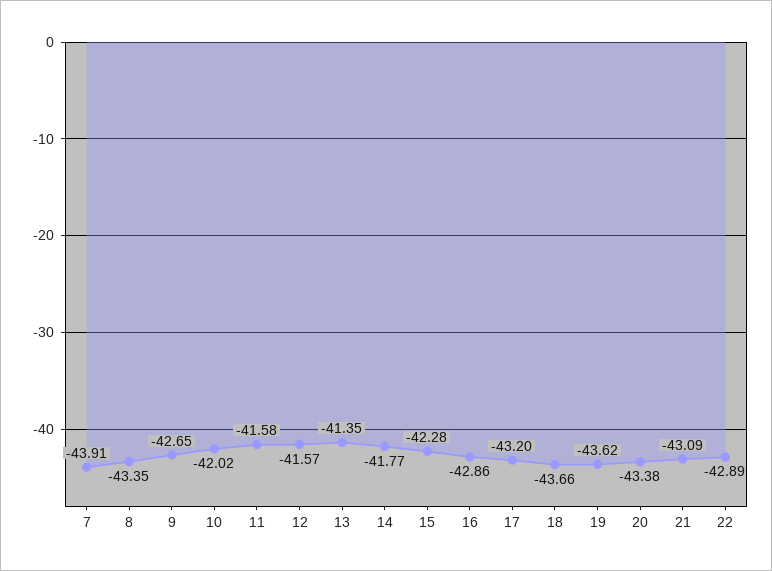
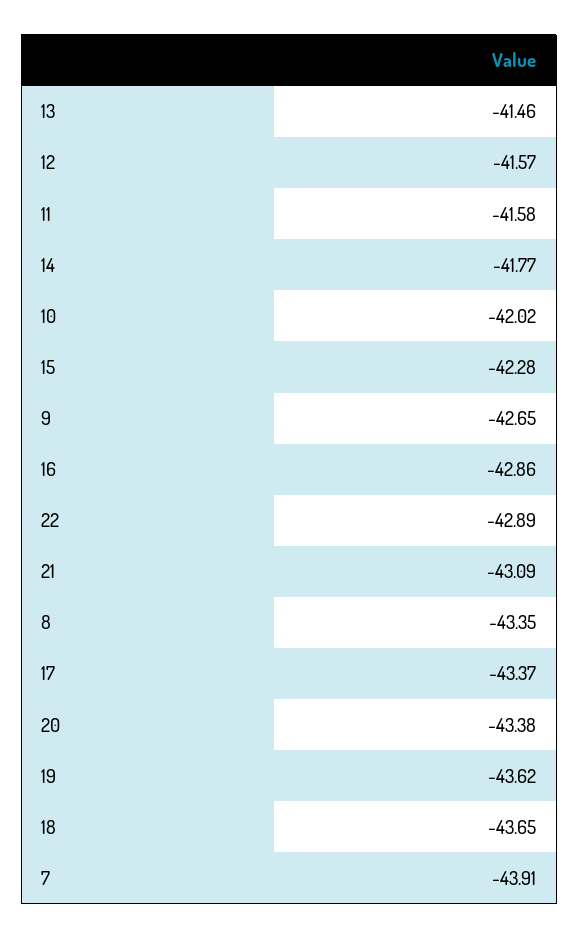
13: -41.35 -> -41.46
17: -43.2 -> -43.37
18: -43.66 -> -43.65

